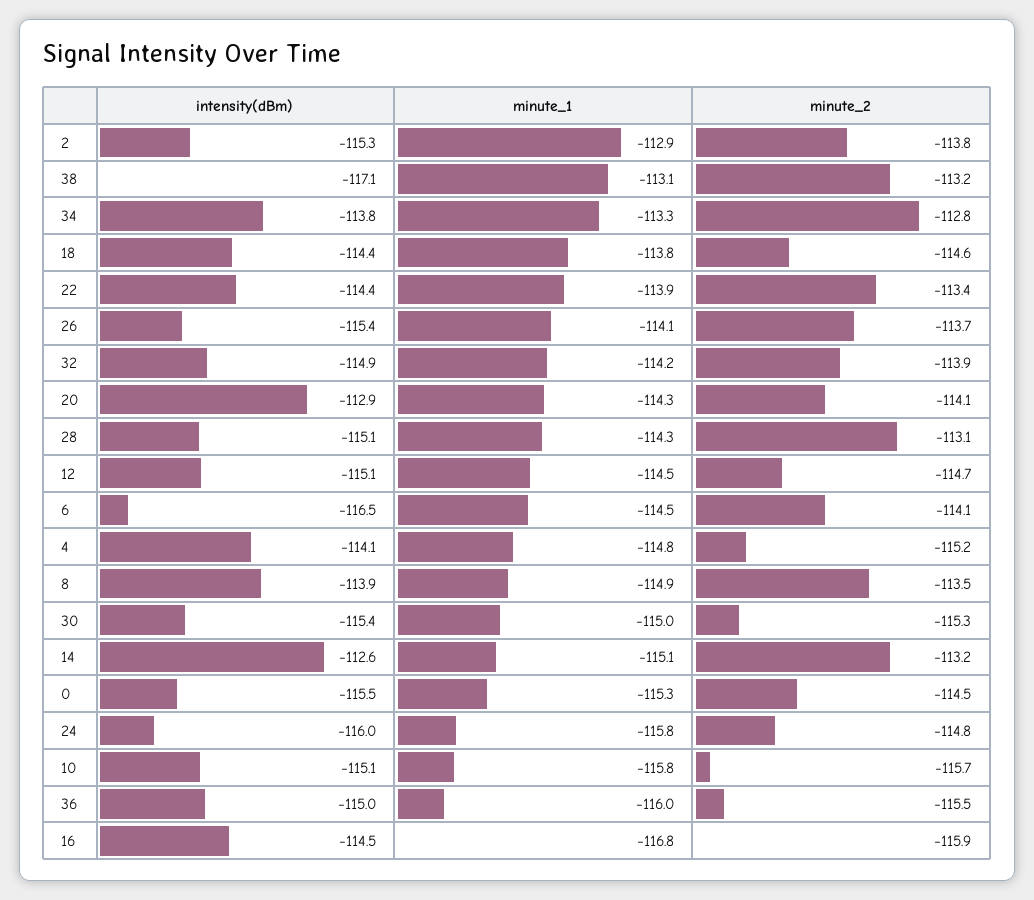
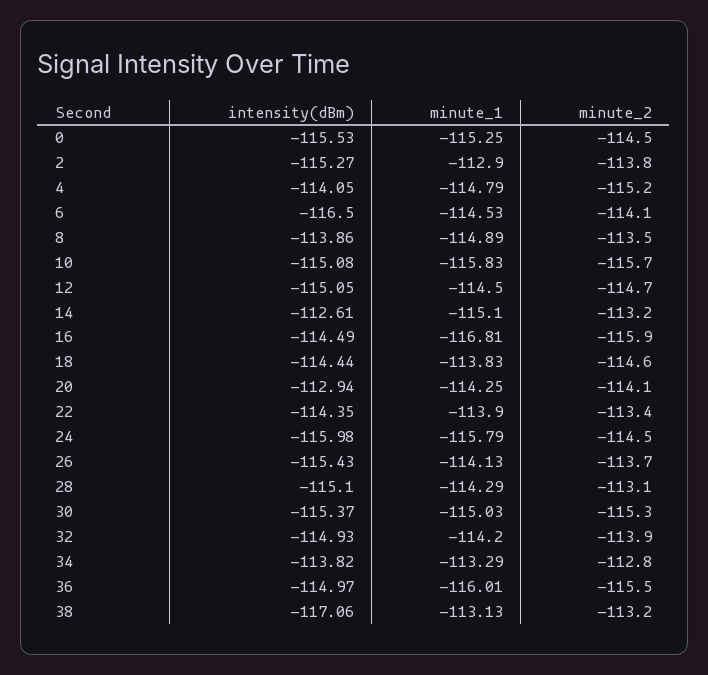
minute_2, 24: -114.8 -> -114.5

